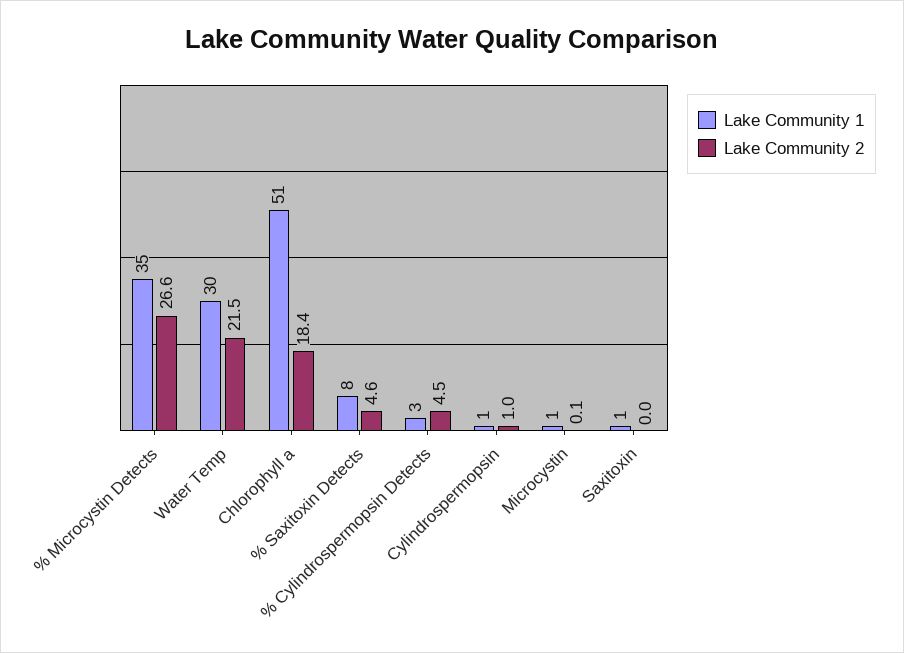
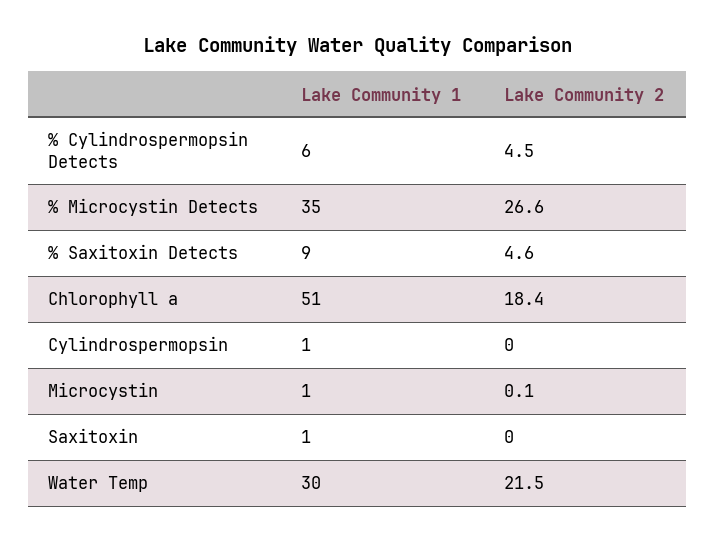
Lake Community 1, % Saxitoxin Detects: 8 -> 9
Lake Community 1, % Cylindrospermopsin Detects: 3 -> 6
Lake Community 2, Cylindrospermopsin: 1 -> 0

